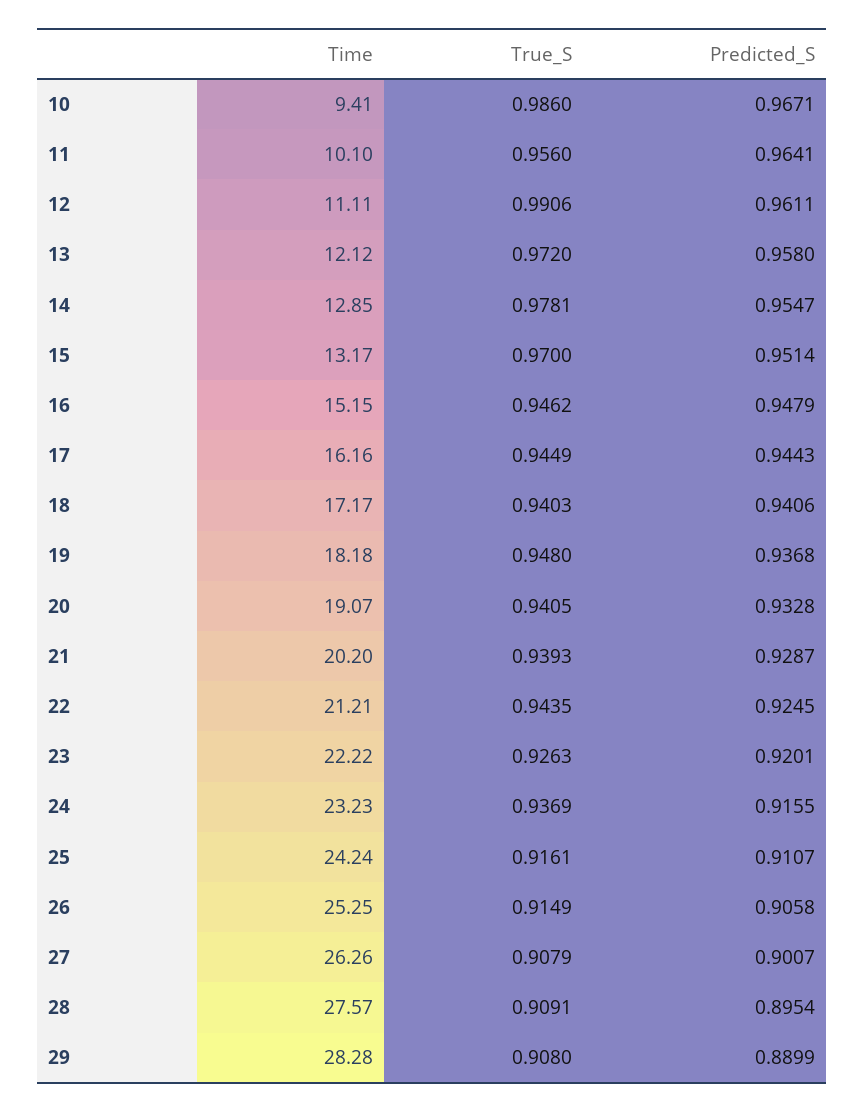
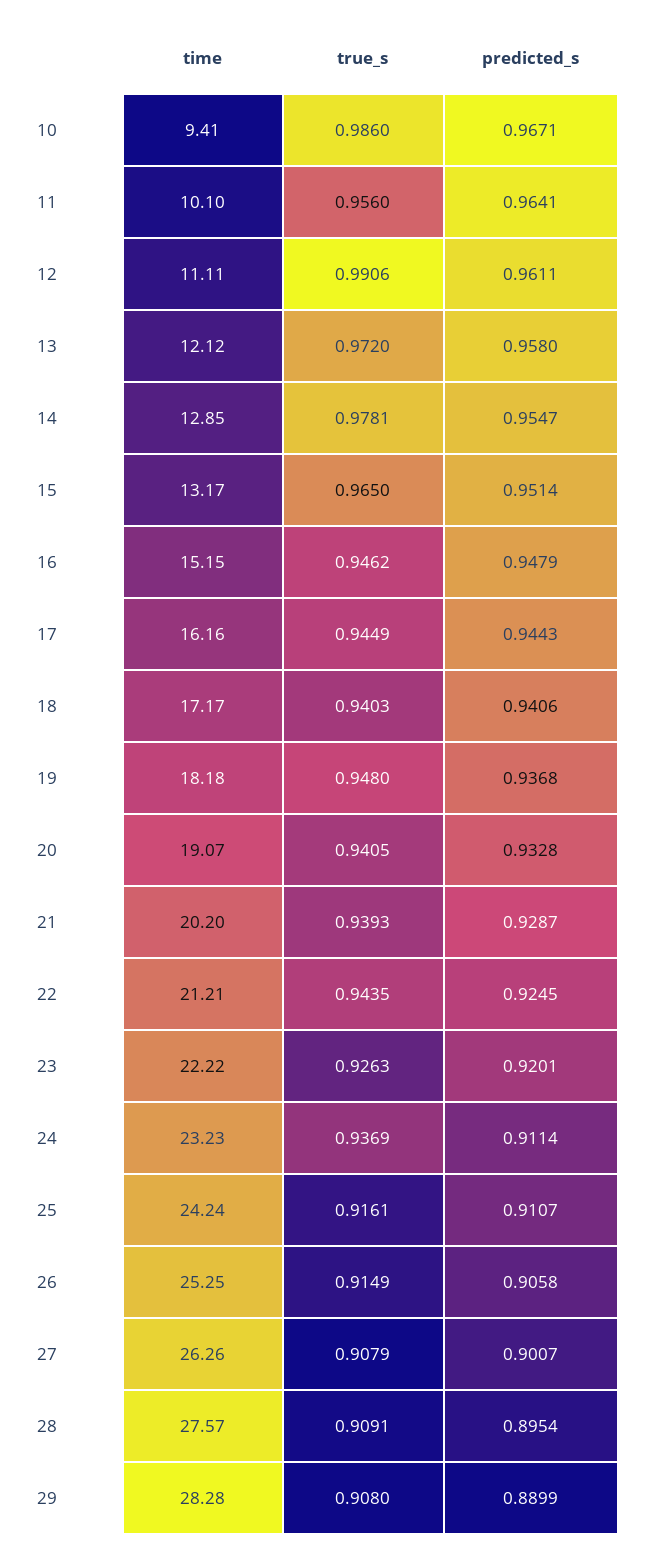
True_S, 15: 0.97 -> 0.965
Predicted_S, 24: 0.9155 -> 0.9114

